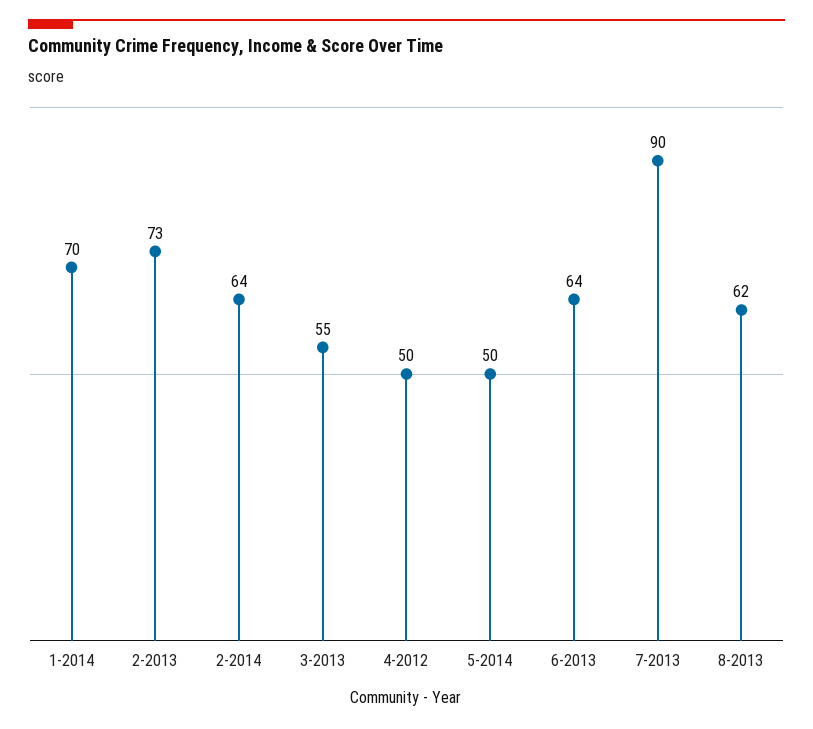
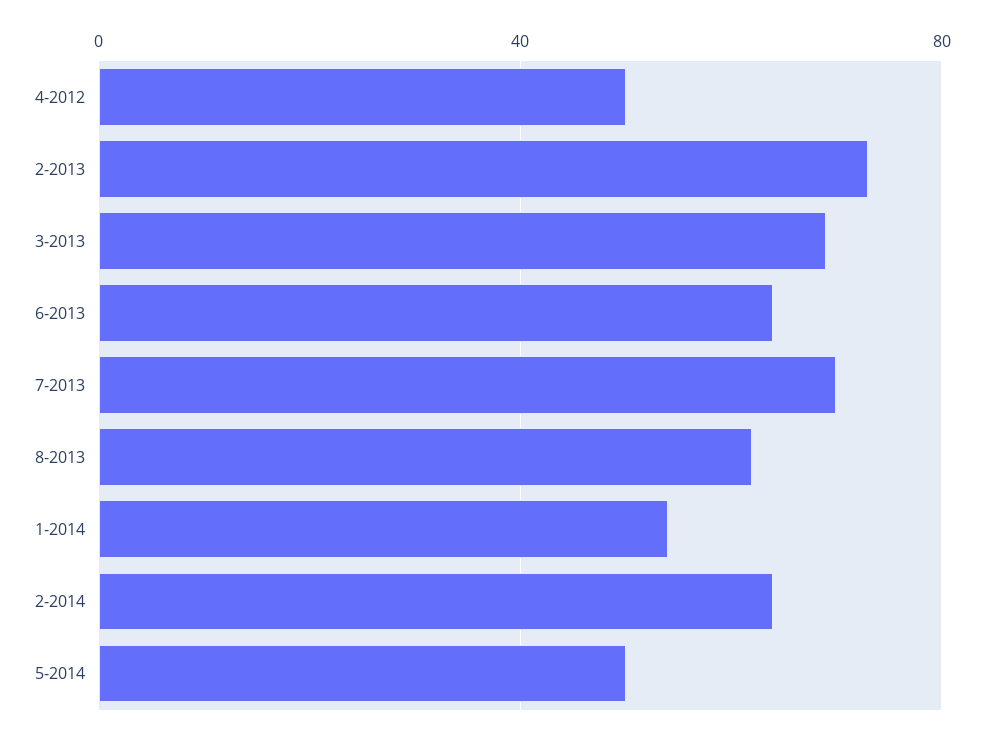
1-2014: 70 -> 55
3-2013: 55 -> 70
7-2013: 90 -> 70

